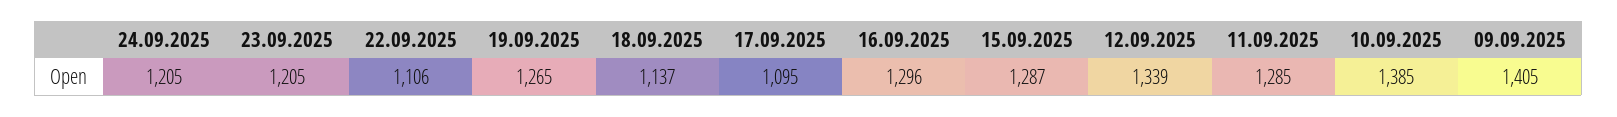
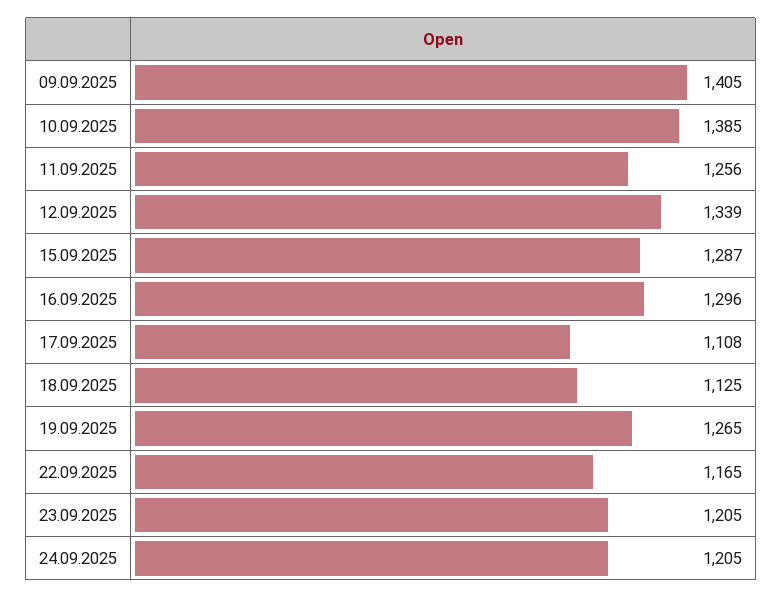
22.09.2025: 1106 -> 1165
18.09.2025: 1137 -> 1125
17.09.2025: 1095 -> 1108
11.09.2025: 1285 -> 1256

